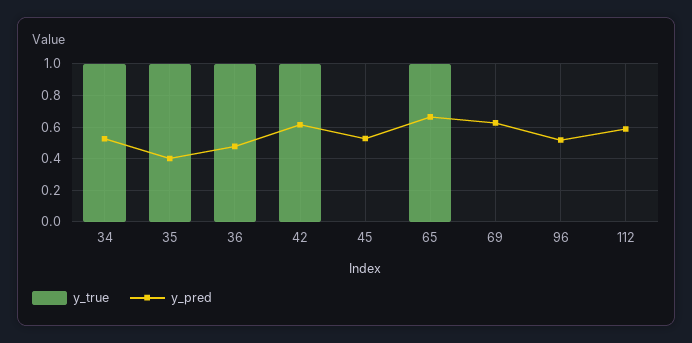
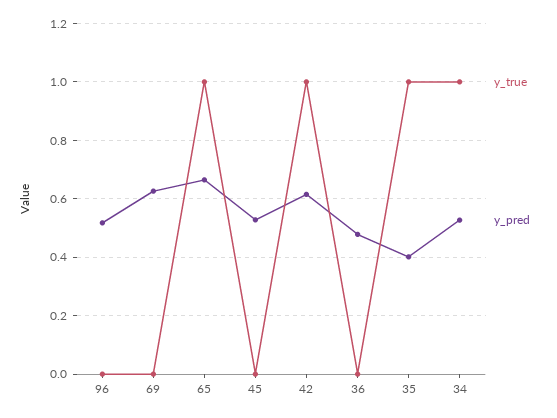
y_true, 36: 1 -> 0
y_true, 112: 0 -> none
y_pred, 112: 0.6 -> none

